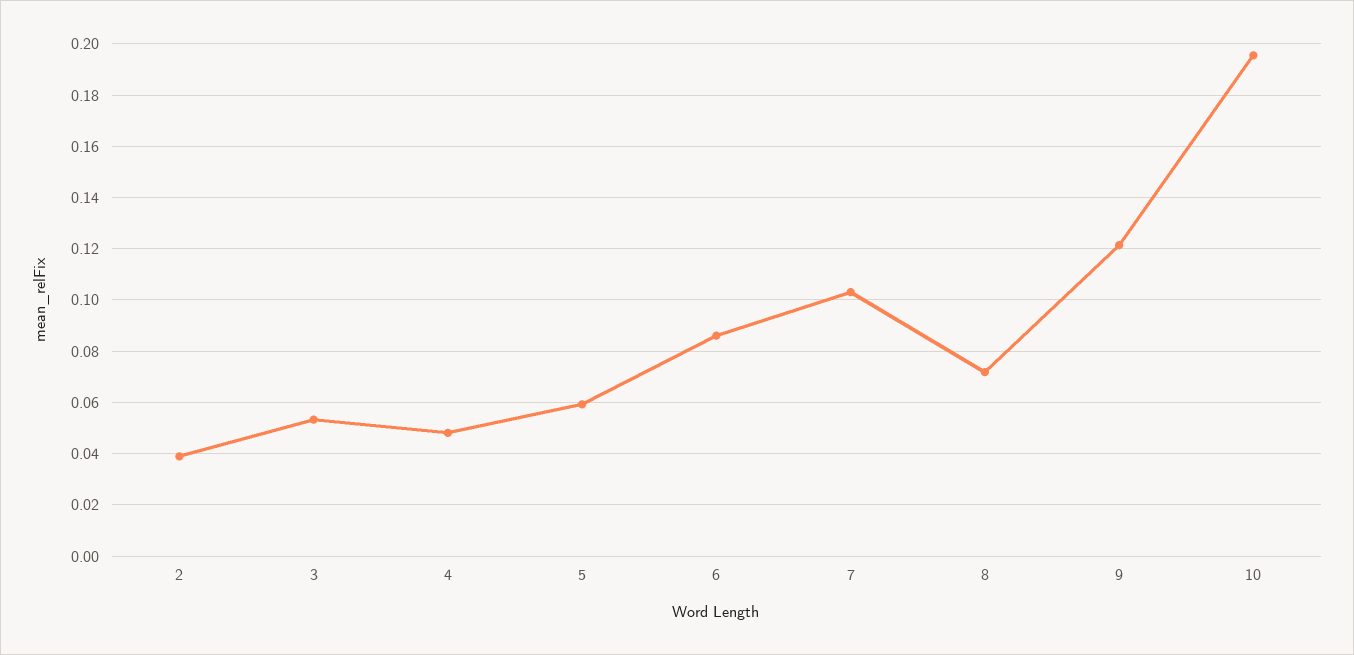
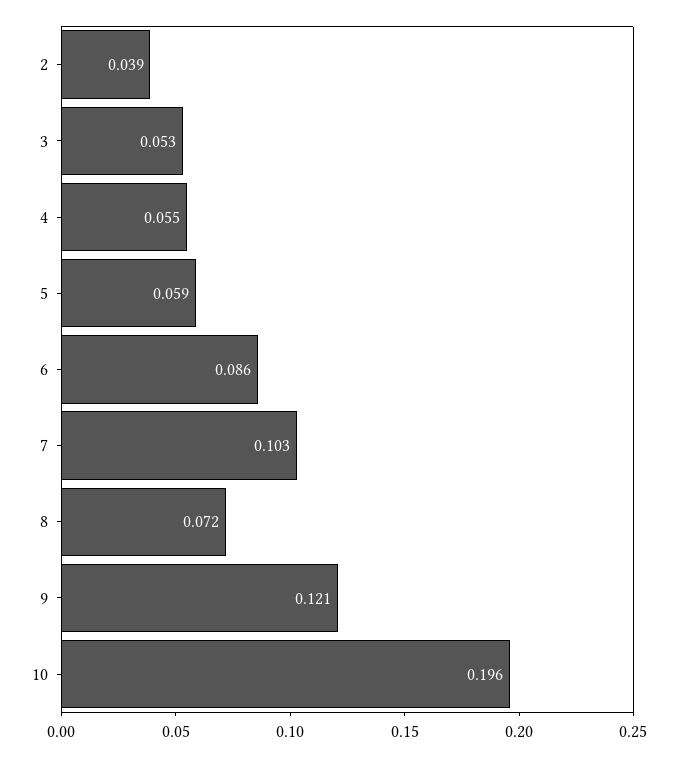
4: 0.0475 -> 0.055

